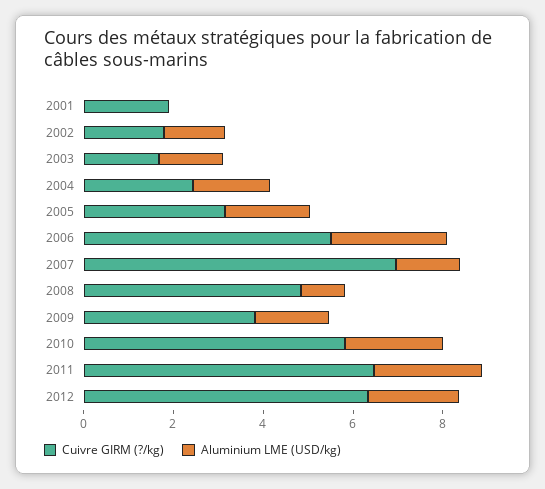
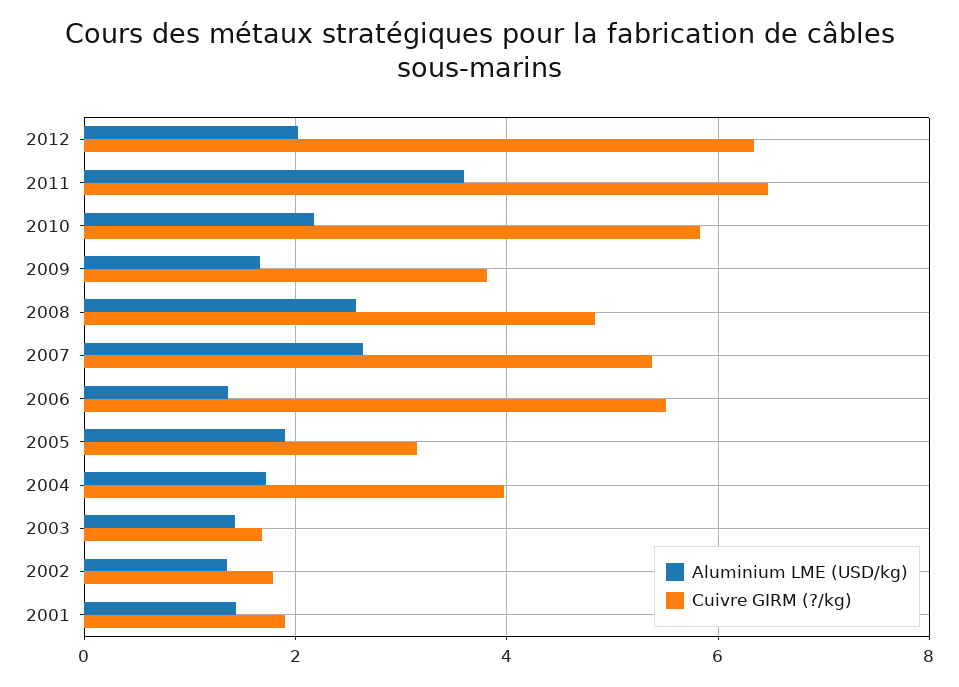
Aluminium LME (USD/kg), 2001: 0 -> 1.4
Cuivre GIRM (?/kg), 2004: 2.5 -> 4
Aluminium LME (USD/kg), 2006: 2.5 -> 1.4
Cuivre GIRM (?/kg), 2007: 7 -> 5.4
Aluminium LME (USD/kg), 2007: 1.5 -> 2.6
Aluminium LME (USD/kg), 2008: 1 -> 2.6
Aluminium LME (USD/kg), 2011: 2.5 -> 3.6

